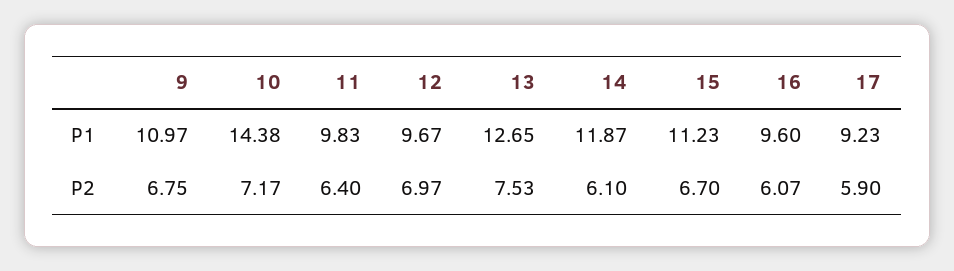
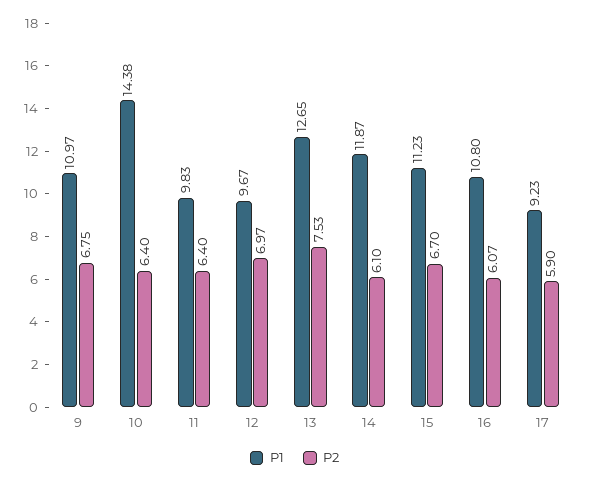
P1, 16: 9.6 -> 10.8
P2, 10: 7.17 -> 6.4

